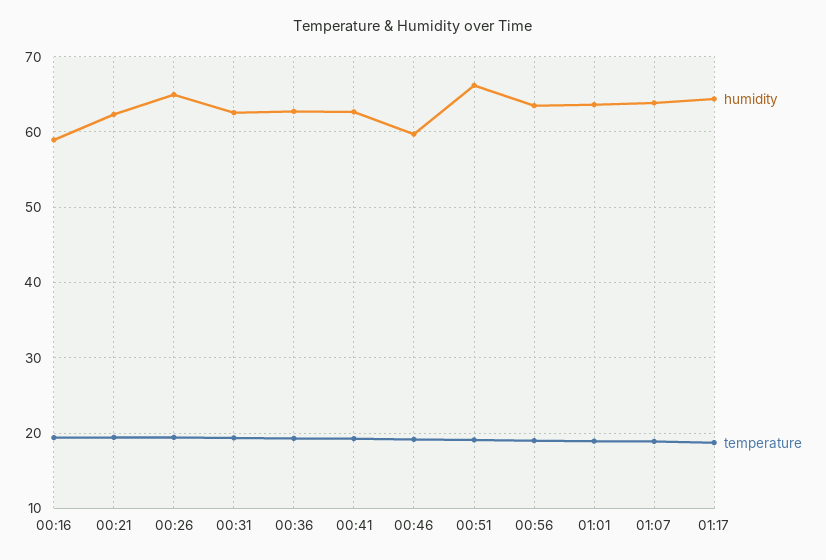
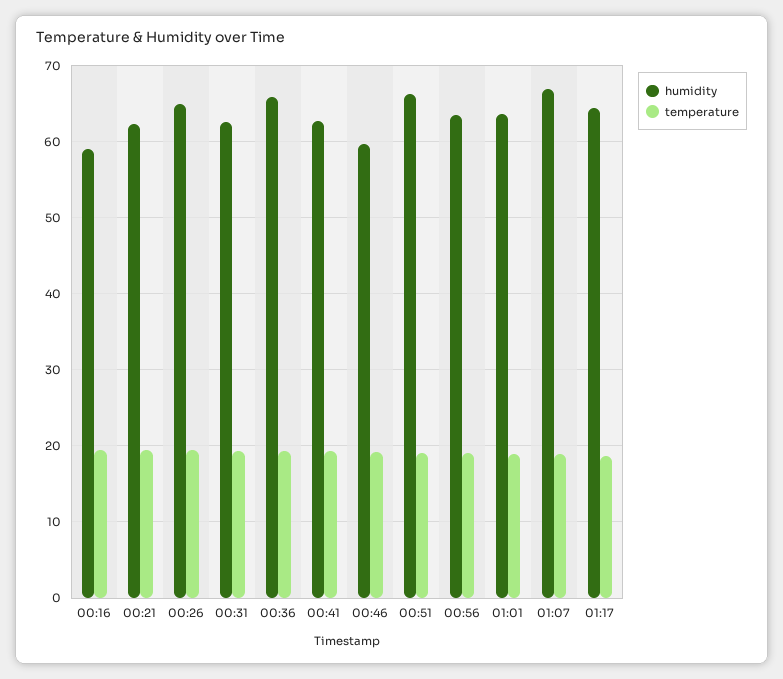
humidity, 00:36: 63 -> 66
humidity, 01:07: 64 -> 67

